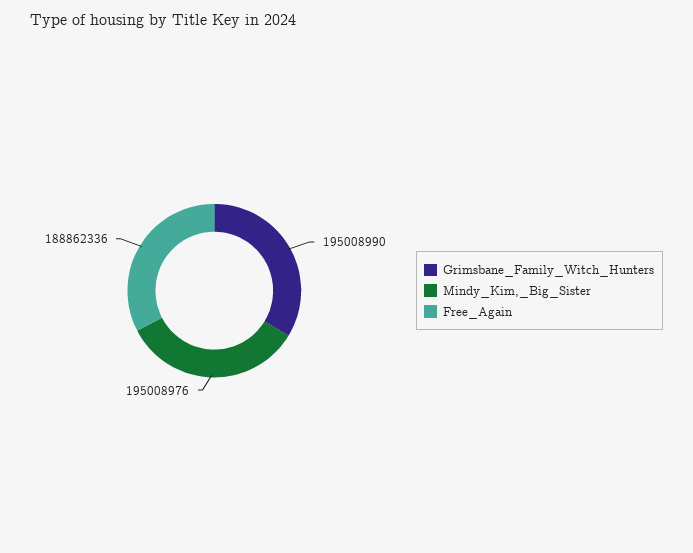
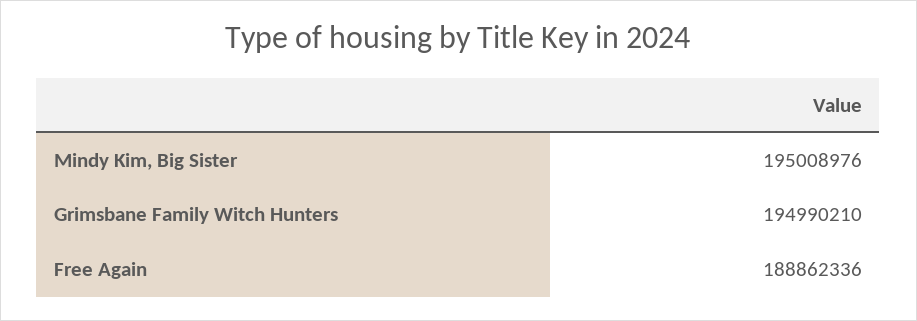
Grimsbane_Family_Witch_Hunters: 195008990 -> 194990210

